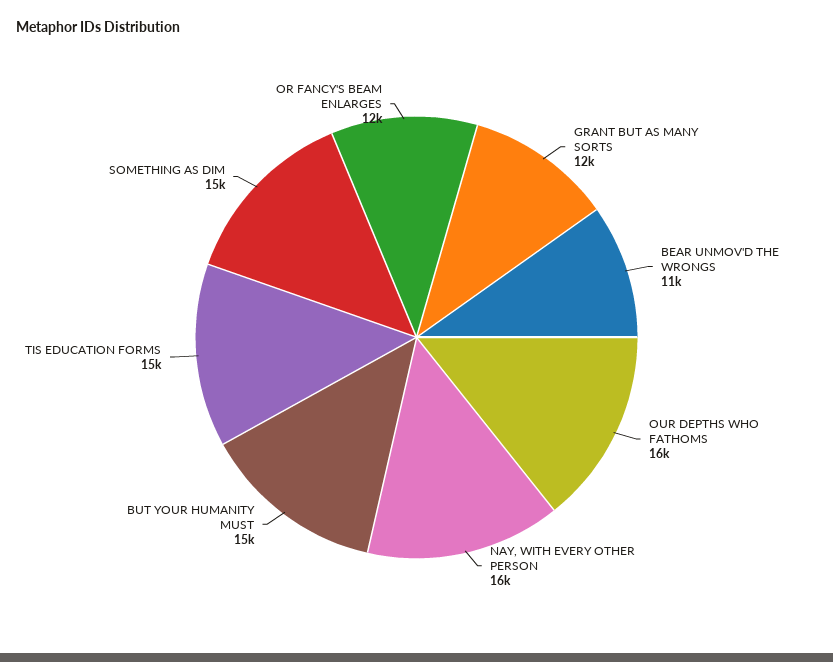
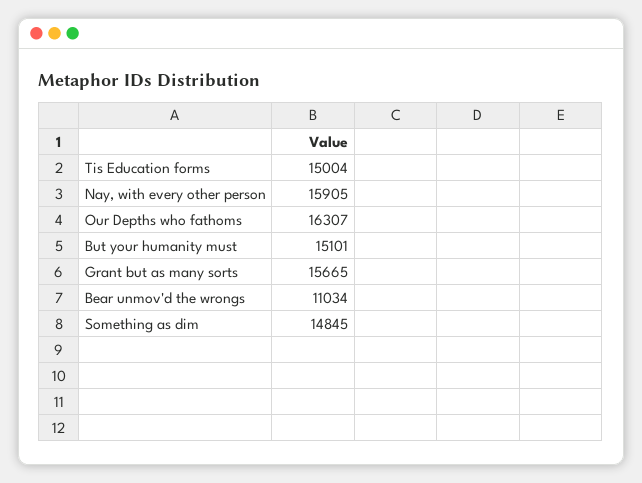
GRANT BUT AS MANY SORTS: 12000 -> 15665
OR FANCY'S BEAM ENLARGES: 12000 -> none

